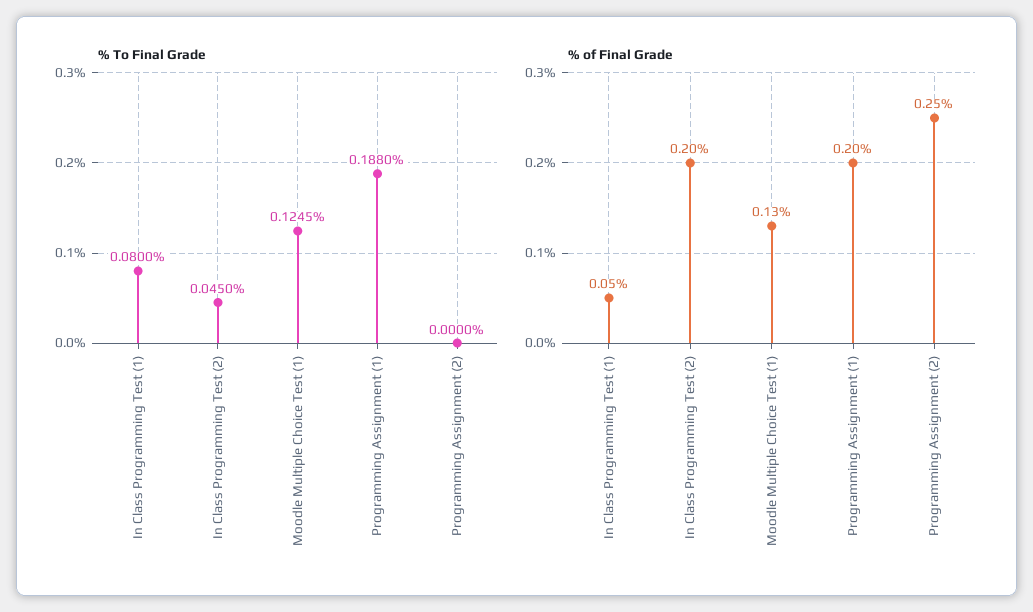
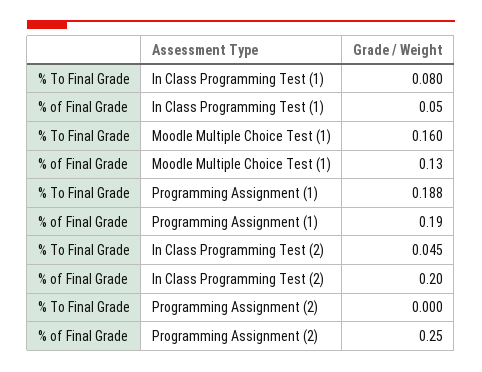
% To Final Grade, Moodle Multiple Choice Test (1): 0.1245 -> 0.16
% of Final Grade, Programming Assignment (1): 0.2 -> 0.19

